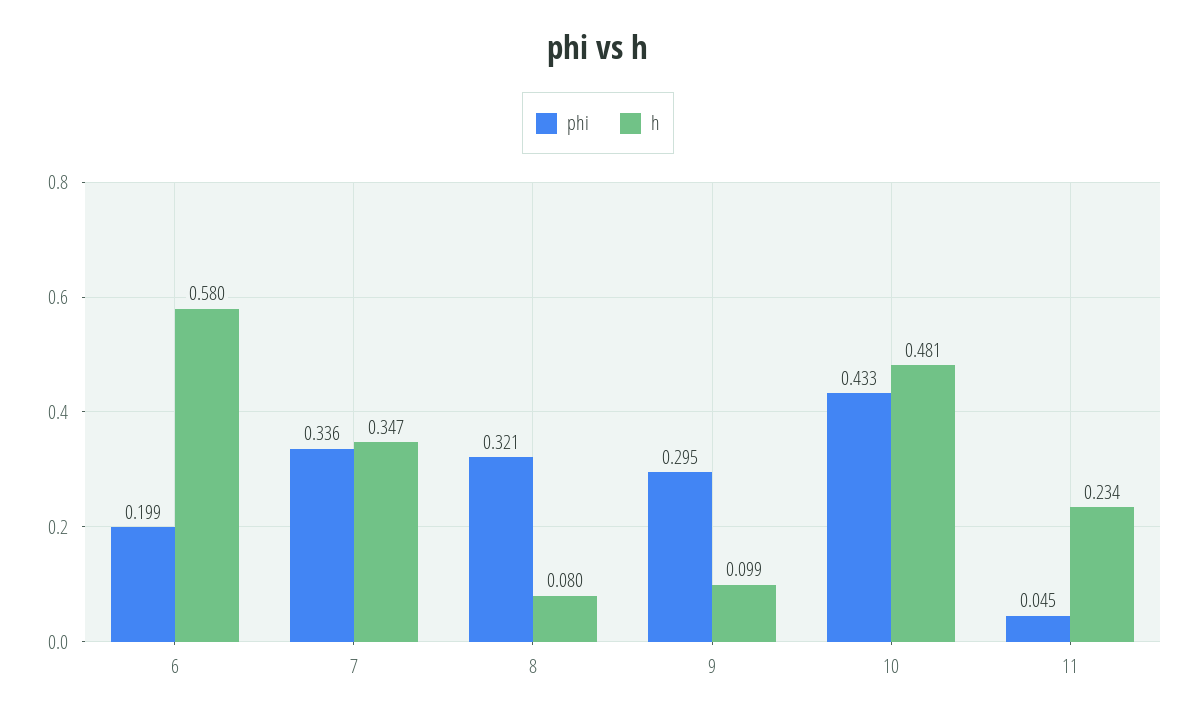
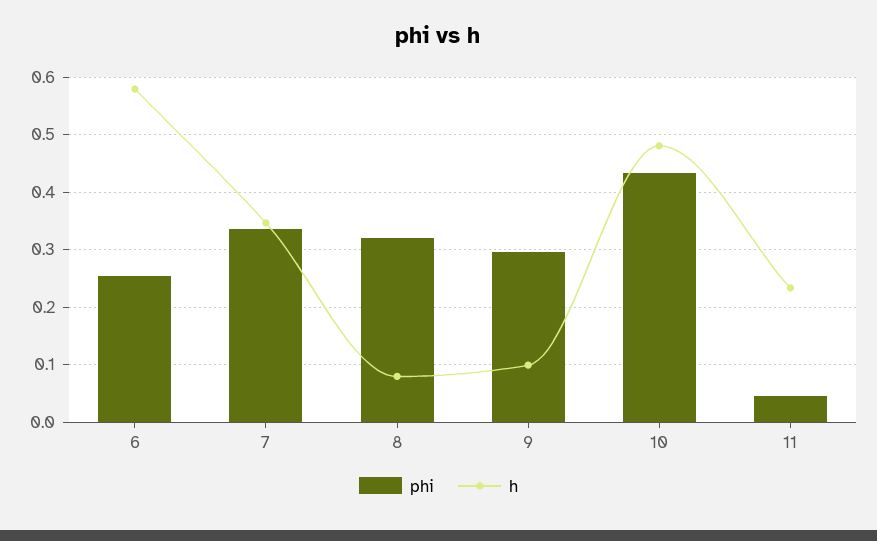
phi, 6: 0.199 -> 0.26

